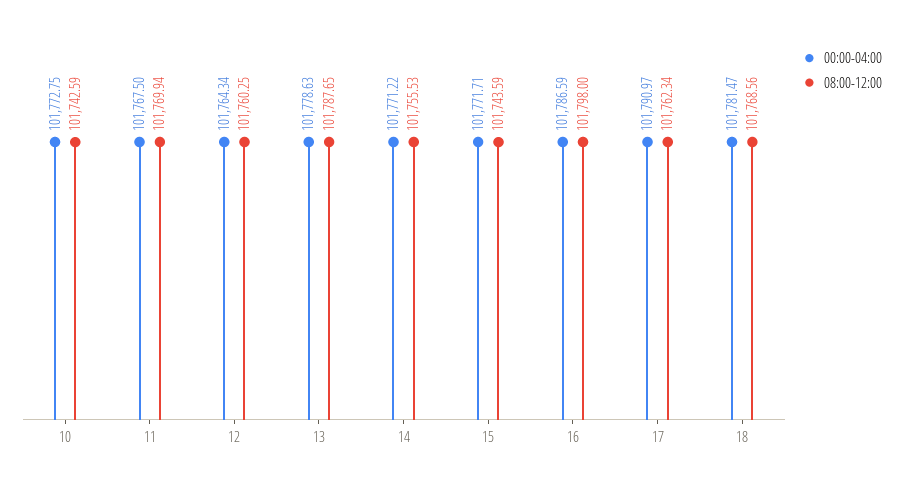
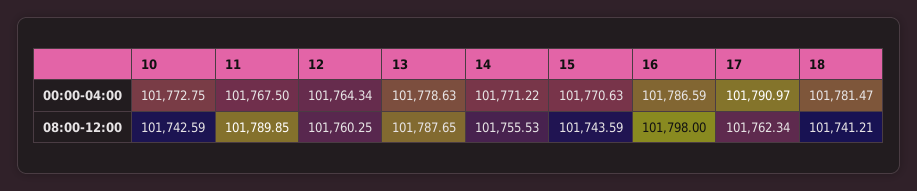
08:00-12:00, 11: 101769.94 -> 101789.85
00:00-04:00, 15: 101771.71 -> 101770.63
08:00-12:00, 18: 101768.56 -> 101741.21

